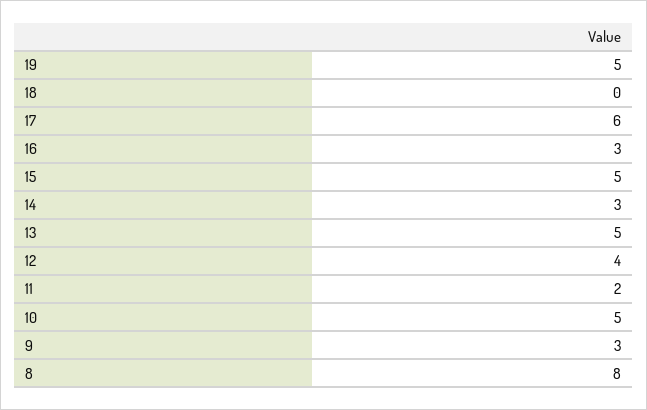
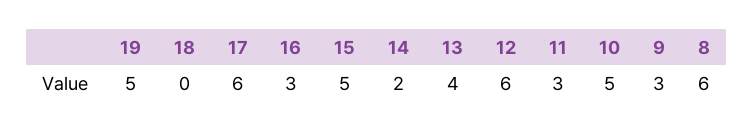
14: 3 -> 2
13: 5 -> 4
12: 4 -> 6
11: 2 -> 3
8: 8 -> 6

